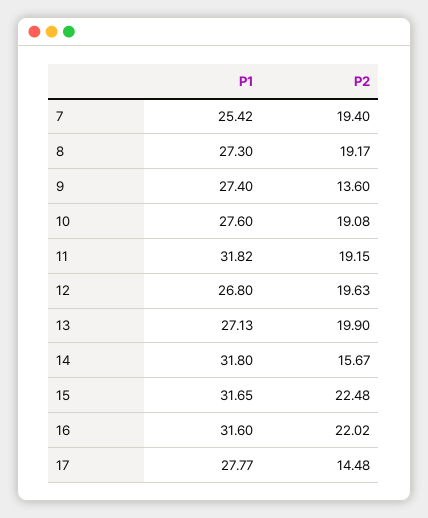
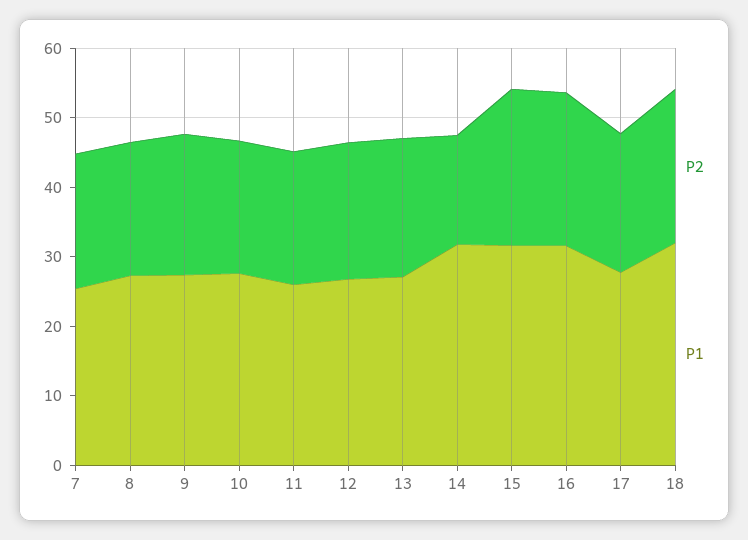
P2, 9: 13.6 -> 20
P1, 11: 31.82 -> 26
P2, 17: 14.48 -> 20
P2, 18: none -> 22
P1, 18: none -> 32

